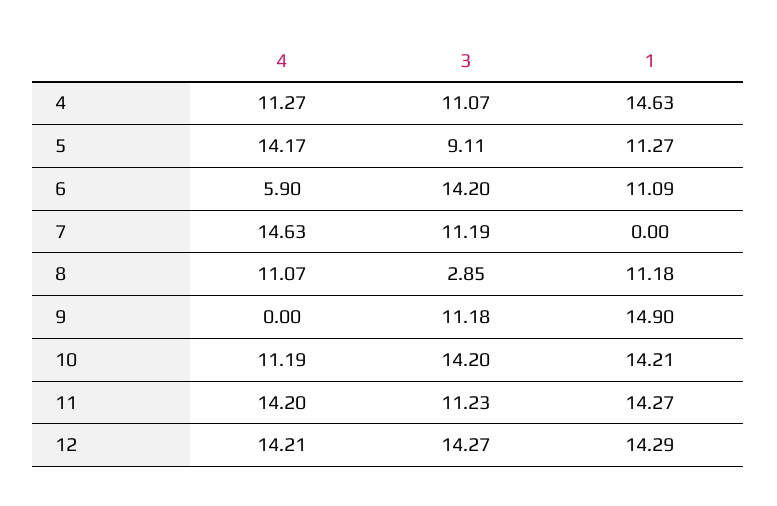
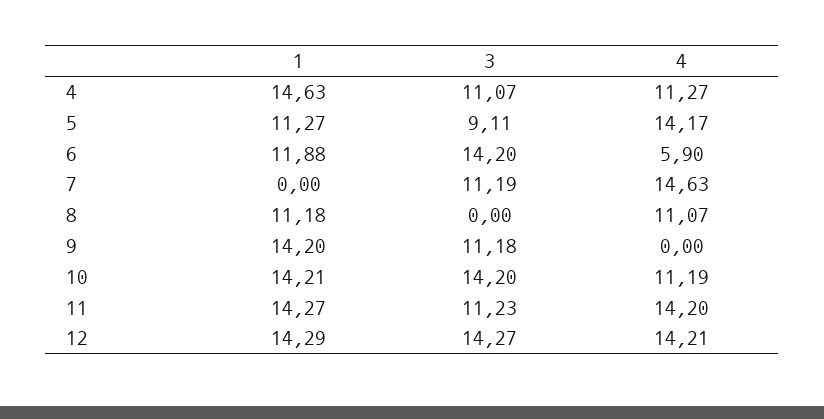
1, 6: 11.09 -> 11.88
3, 8: 2.85 -> 0
1, 9: 14.9 -> 14.2

